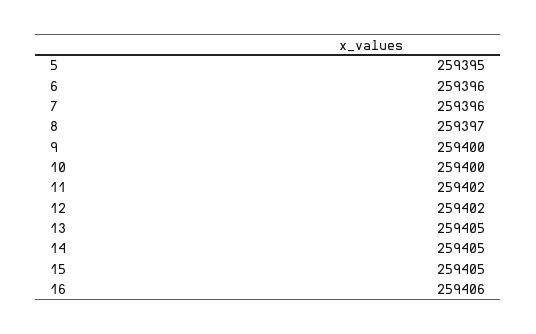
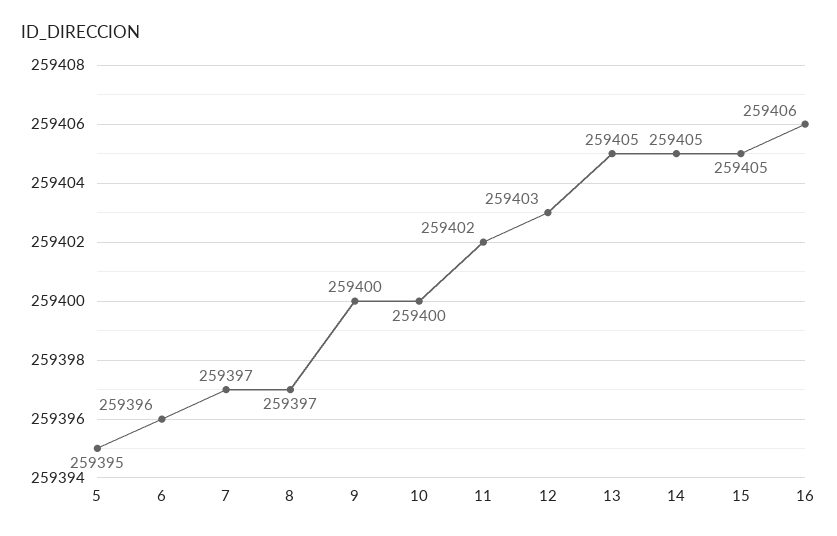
7: 259396 -> 259397
12: 259402 -> 259403

